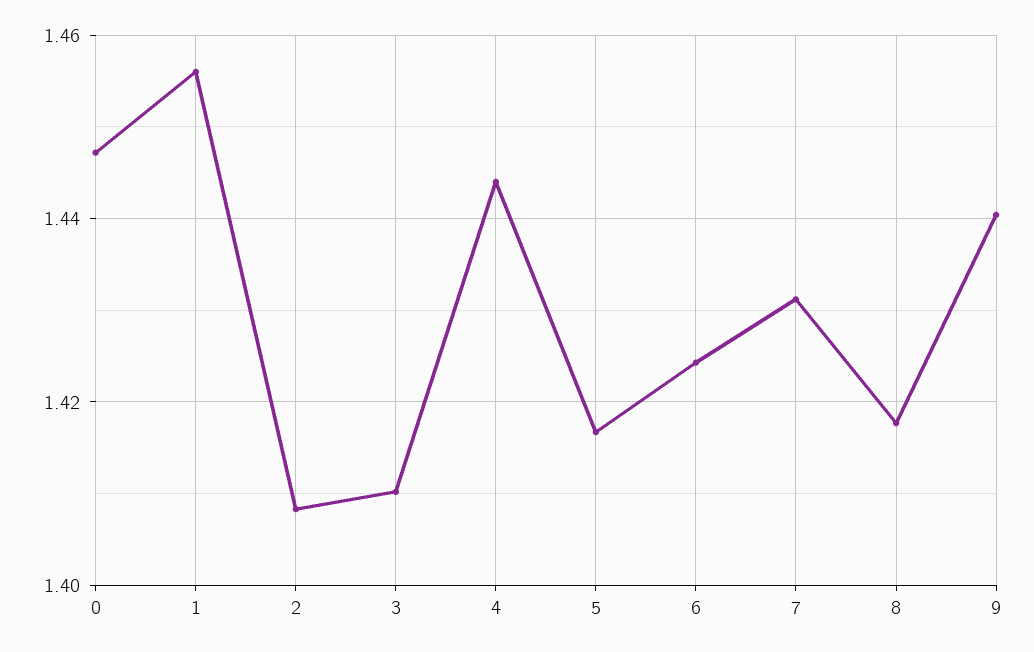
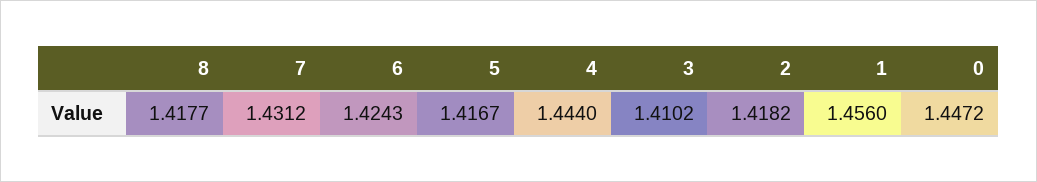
2: 1.408 -> 1.4182
9: 1.44 -> none

